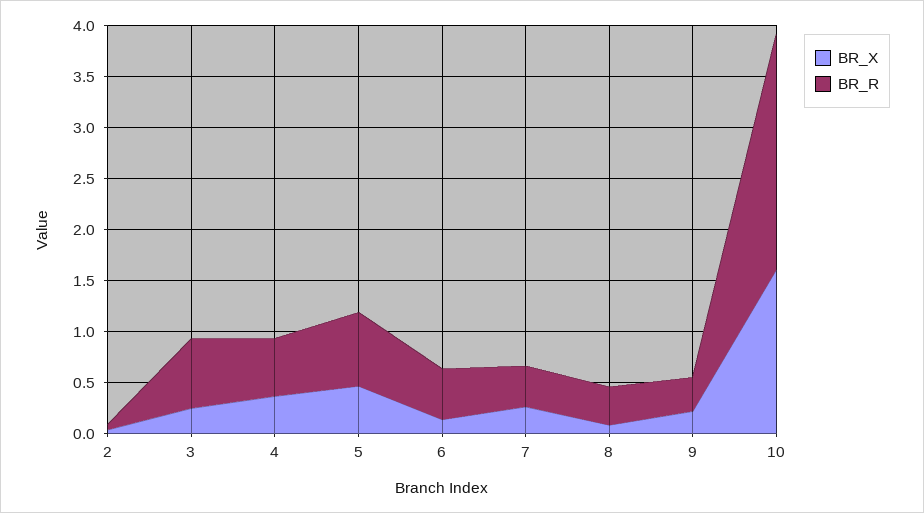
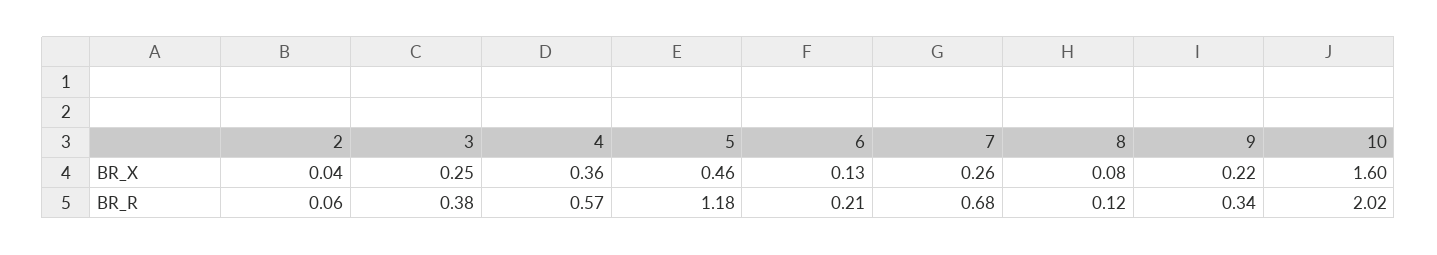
BR_R, 3: 0.7 -> 0.38
BR_R, 5: 0.7 -> 1.18
BR_R, 6: 0.5 -> 0.21
BR_R, 7: 0.4 -> 0.68
BR_R, 8: 0.4 -> 0.12
BR_R, 10: 2.3 -> 2.02

